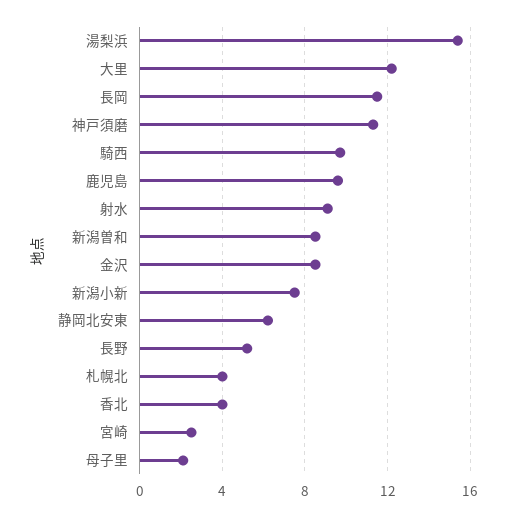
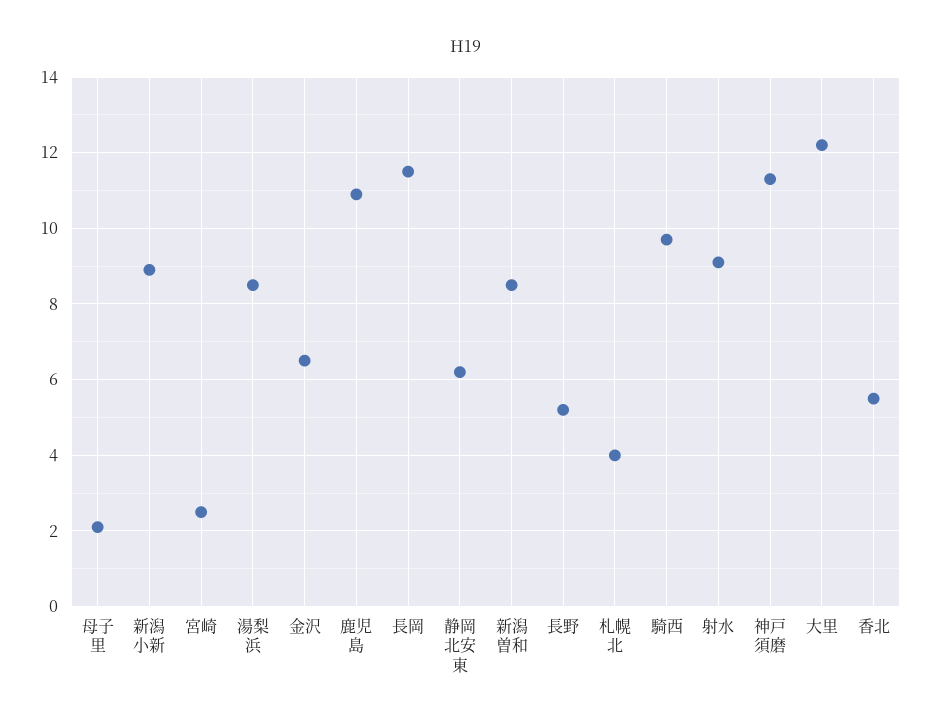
湯梨浜: 15.5 -> 8.5
鹿児島: 9.5 -> 11
金沢: 8.5 -> 6.5
新潟小新: 7.5 -> 9
香北: 4 -> 5.5

